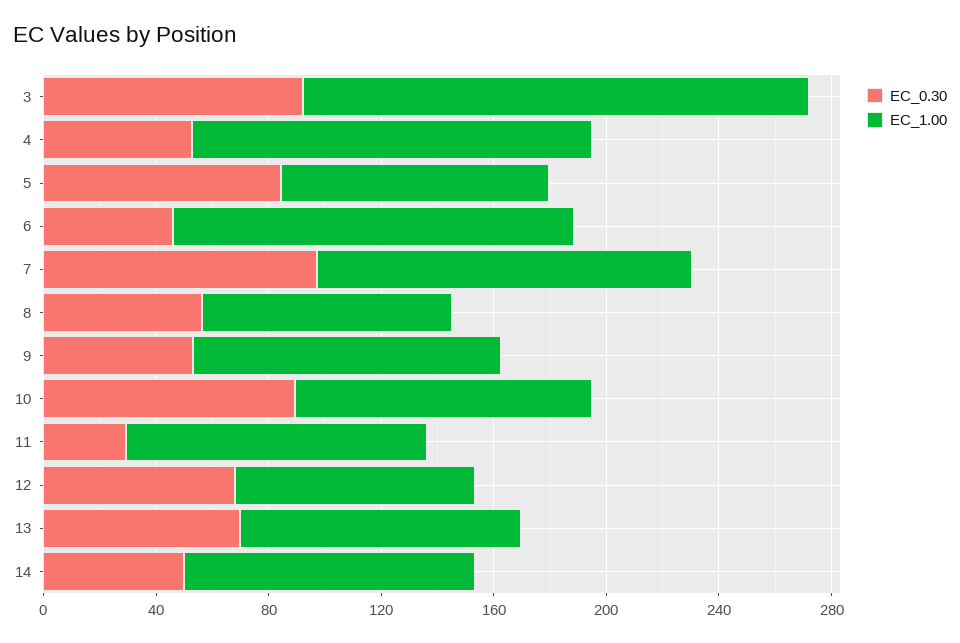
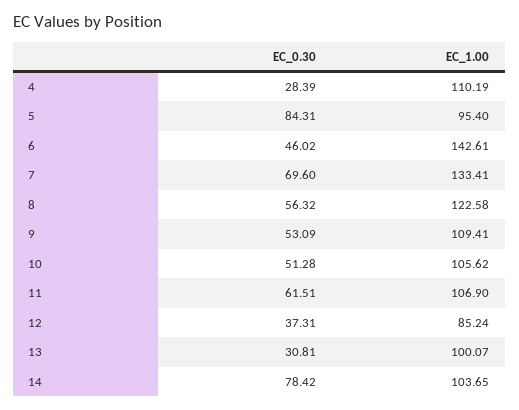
EC_0.30, 3: 90 -> none
EC_1.00, 3: 180 -> none
EC_0.30, 4: 50 -> 28.39
EC_1.00, 4: 140 -> 110.19
EC_0.30, 7: 100 -> 69.6
EC_1.00, 8: 90 -> 122.58
EC_0.30, 10: 90 -> 51.28
EC_0.30, 11: 30 -> 61.51
EC_0.30, 12: 70 -> 37.31
EC_0.30, 13: 70 -> 30.81
EC_0.30, 14: 50 -> 78.42

